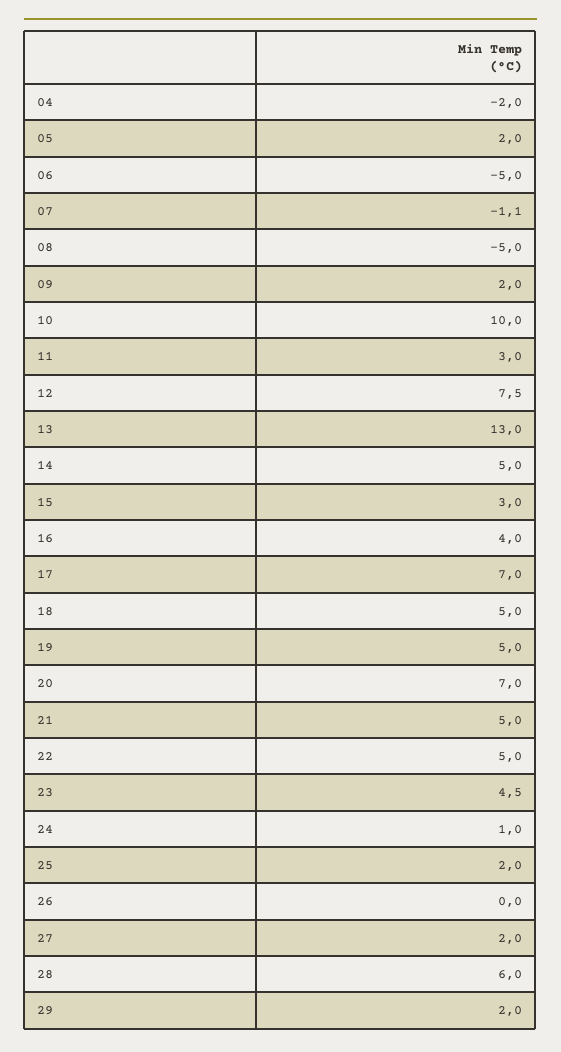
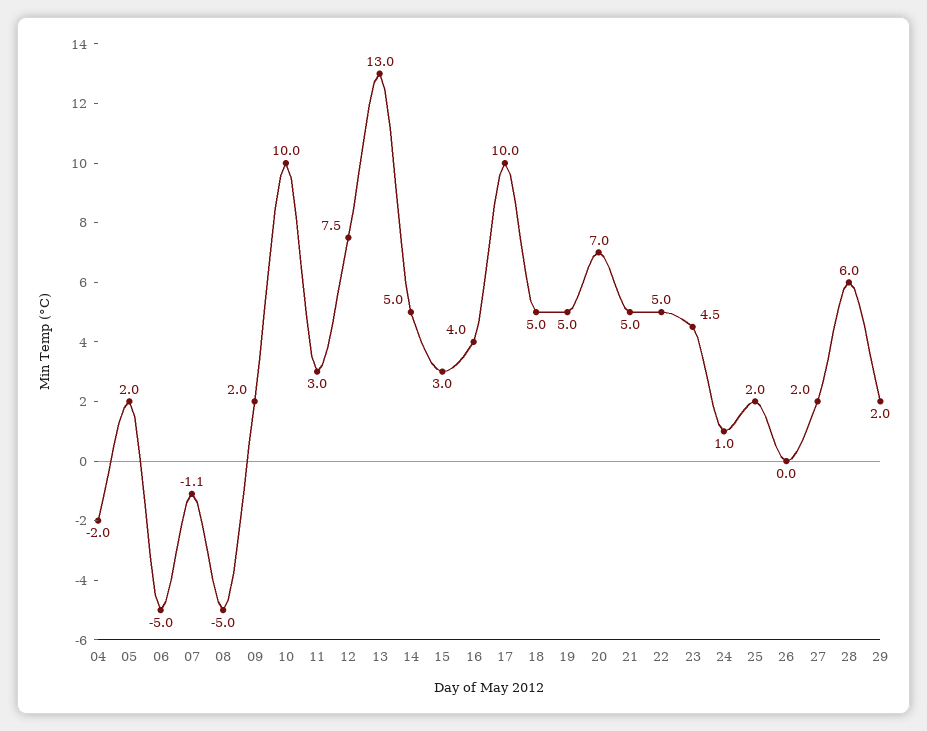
17: 7 -> 10

